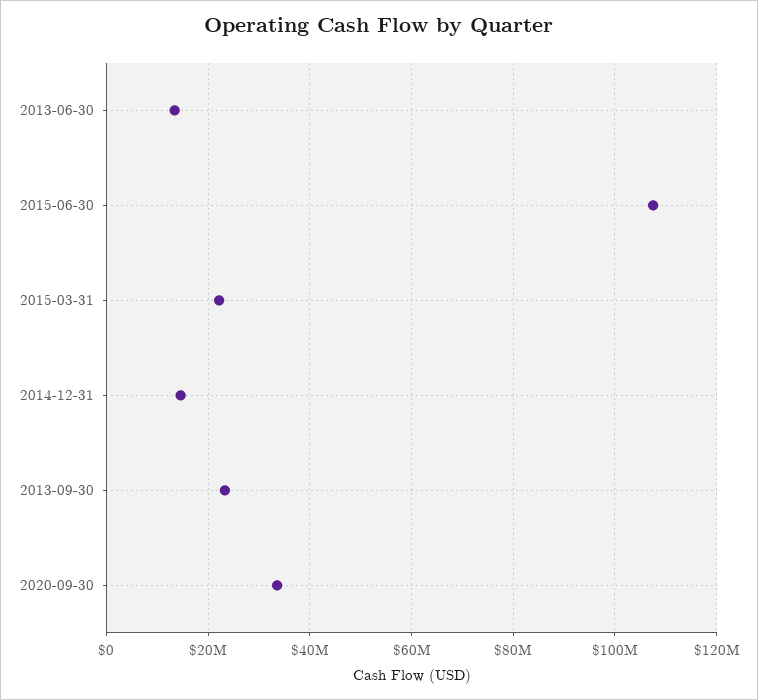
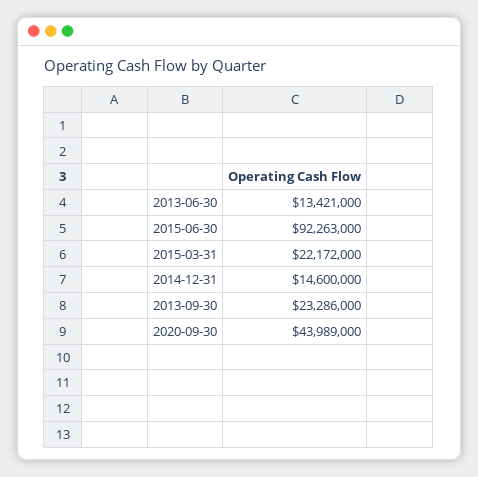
2015-06-30: 108000000 -> 92263000
2020-09-30: 34000000 -> 43989000

